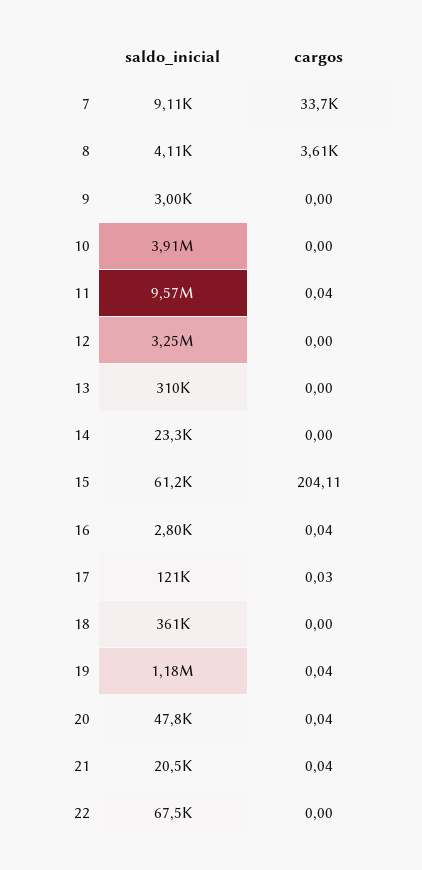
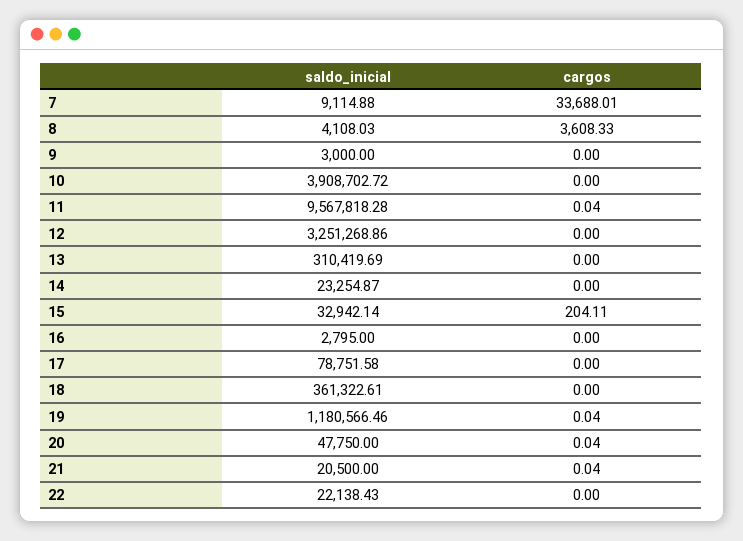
saldo_inicial, 15: 61200 -> 32942.14
cargos, 16: 0.04 -> 0
saldo_inicial, 17: 121000 -> 78751.58
cargos, 17: 0.03 -> 0
saldo_inicial, 22: 67500 -> 22138.43

